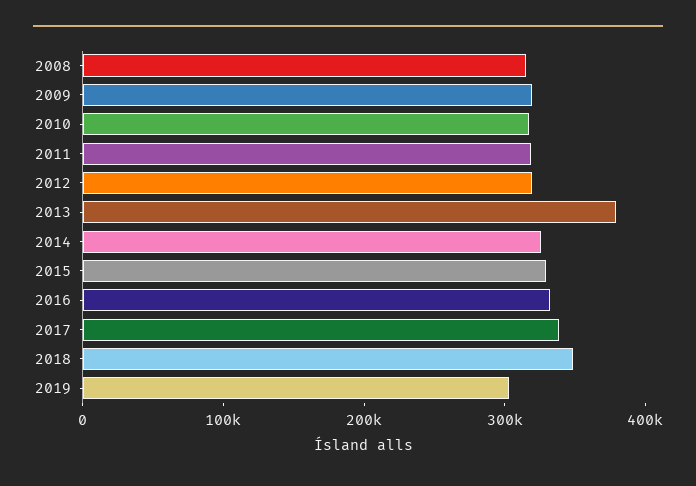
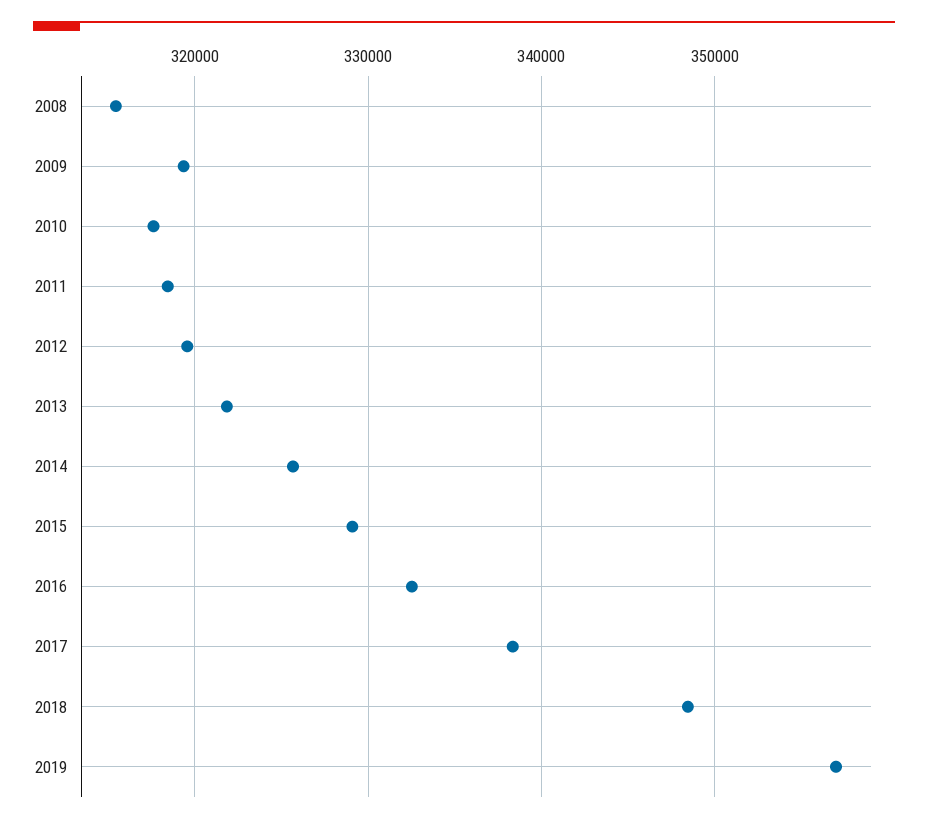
2013: 380000 -> 322000
2019: 300000 -> 357000

